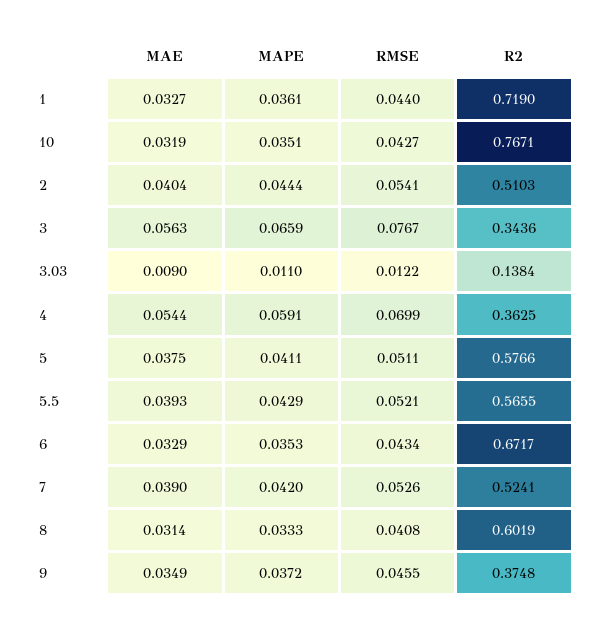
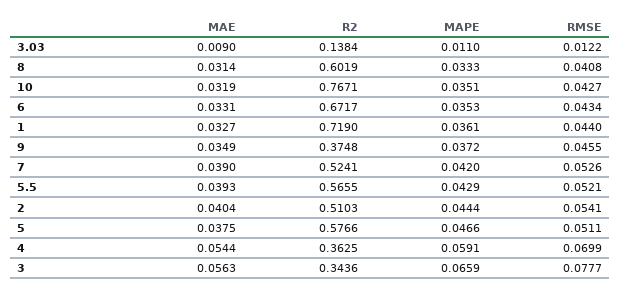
RMSE, 3: 0.0767 -> 0.0777
MAPE, 5: 0.0411 -> 0.0466
MAE, 6: 0.0329 -> 0.0331

